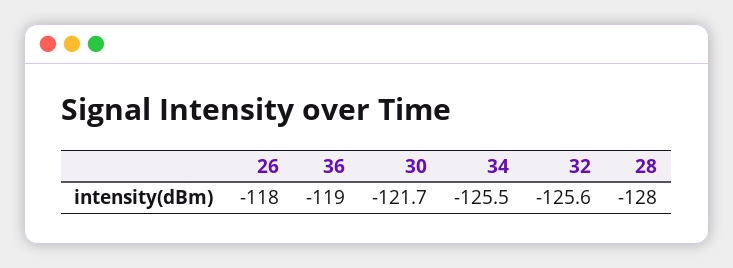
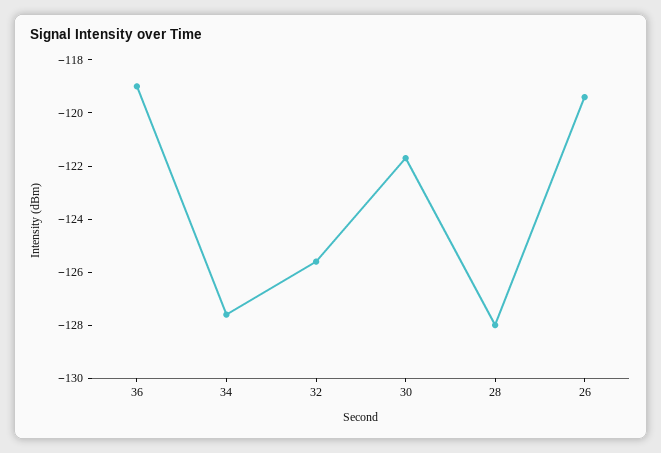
26: -118 -> -119.5
34: -125.5 -> -127.5

